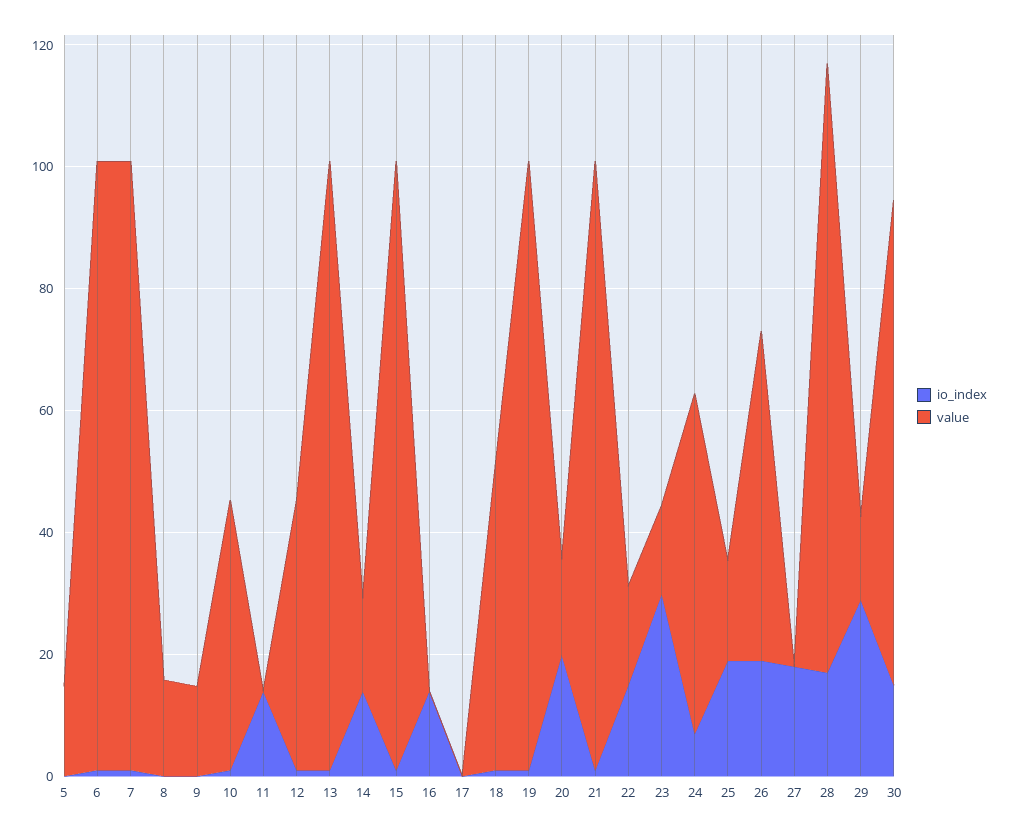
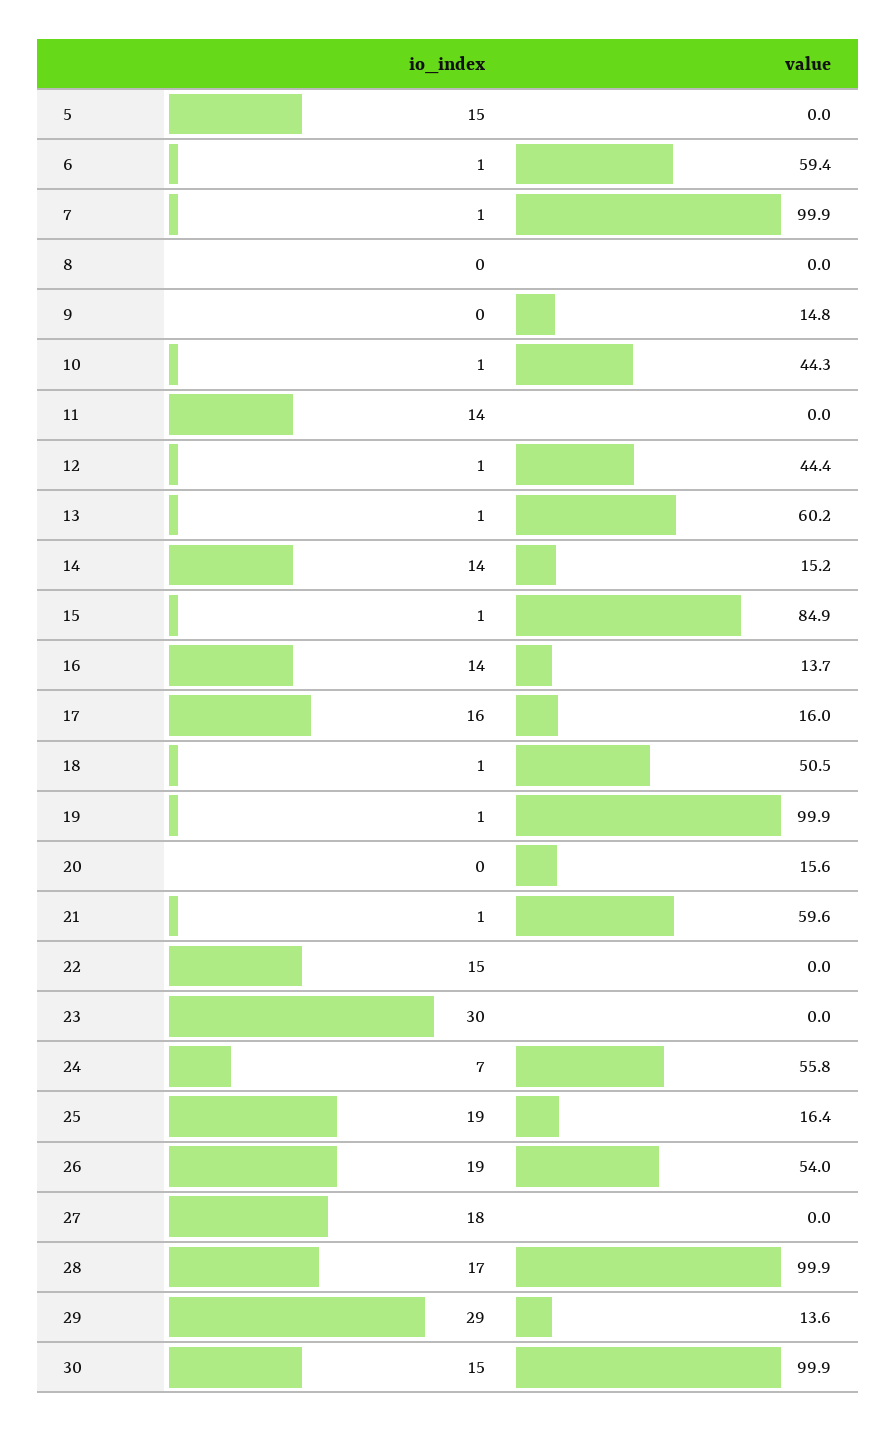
io_index, 5: 0 -> 15
value, 5: 15 -> 0
value, 6: 100 -> 59.4
value, 8: 15 -> 0
value, 13: 100 -> 60.2
value, 15: 100 -> 84.9
value, 16: 0 -> 13.7
io_index, 17: 0 -> 16
value, 17: 0 -> 16
io_index, 20: 20 -> 0
value, 21: 100 -> 59.6
value, 22: 15 -> 0
value, 23: 15 -> 0
value, 30: 80 -> 99.9

